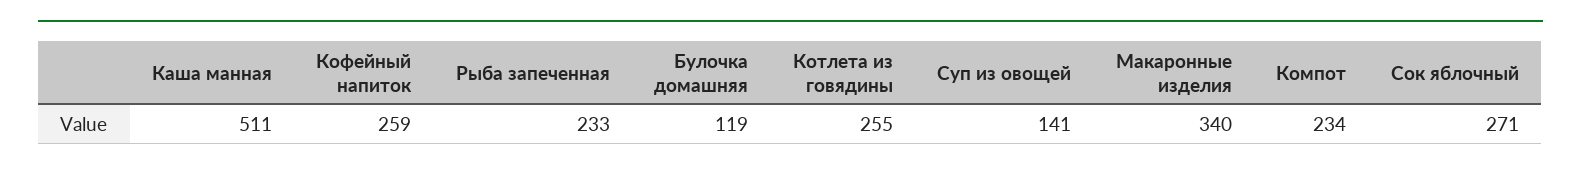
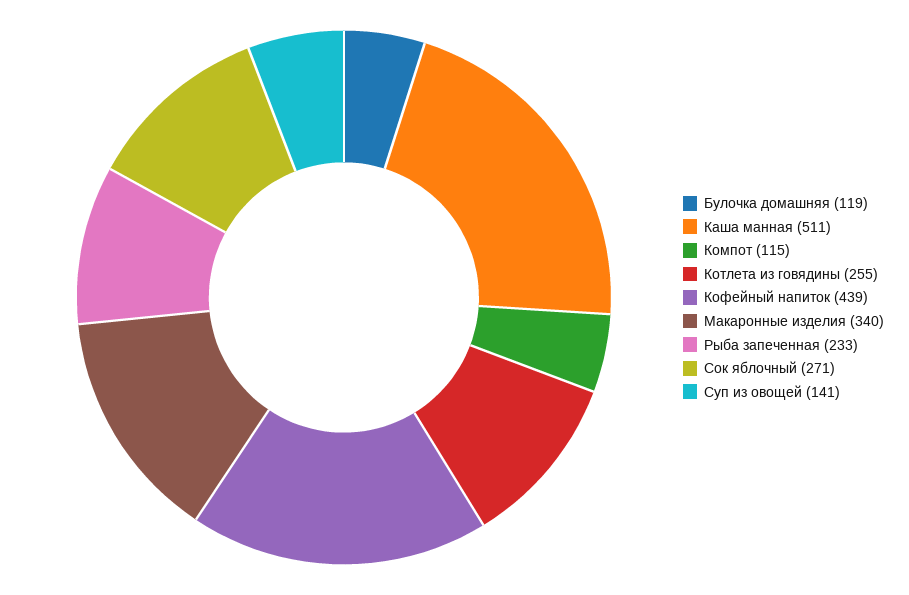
Кофейный напиток: 259 -> 439
Компот: 234 -> 115

